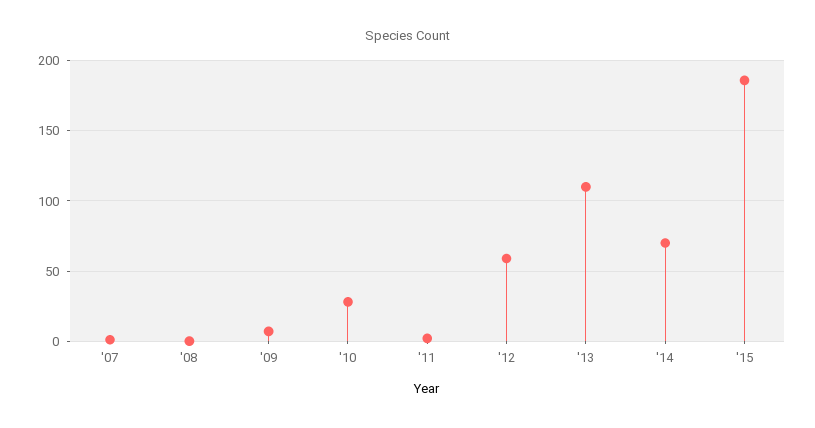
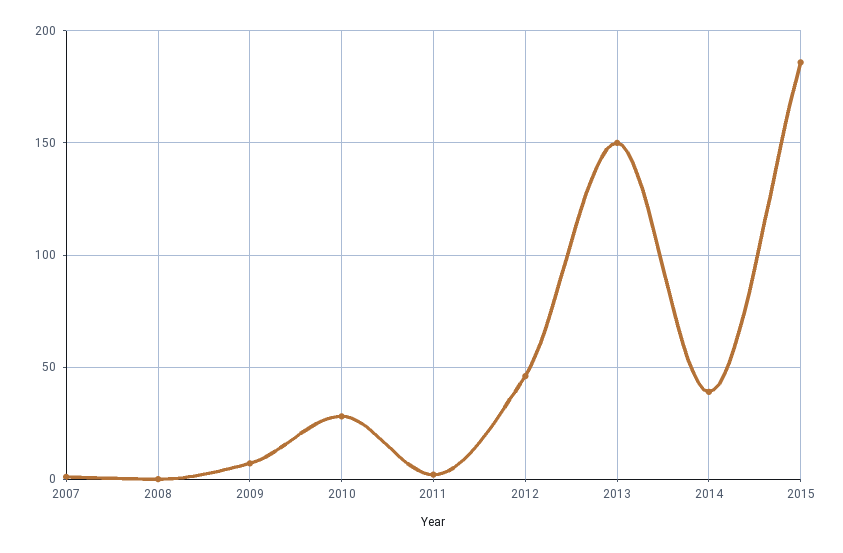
'12: 60 -> 45
'13: 110 -> 150
'14: 70 -> 40

